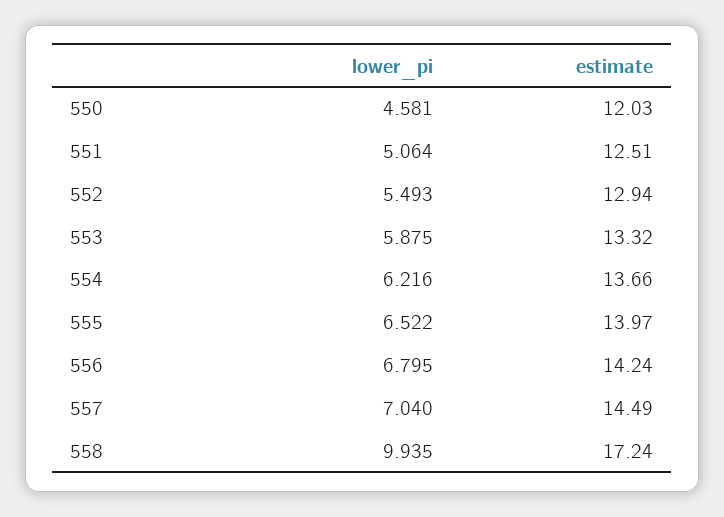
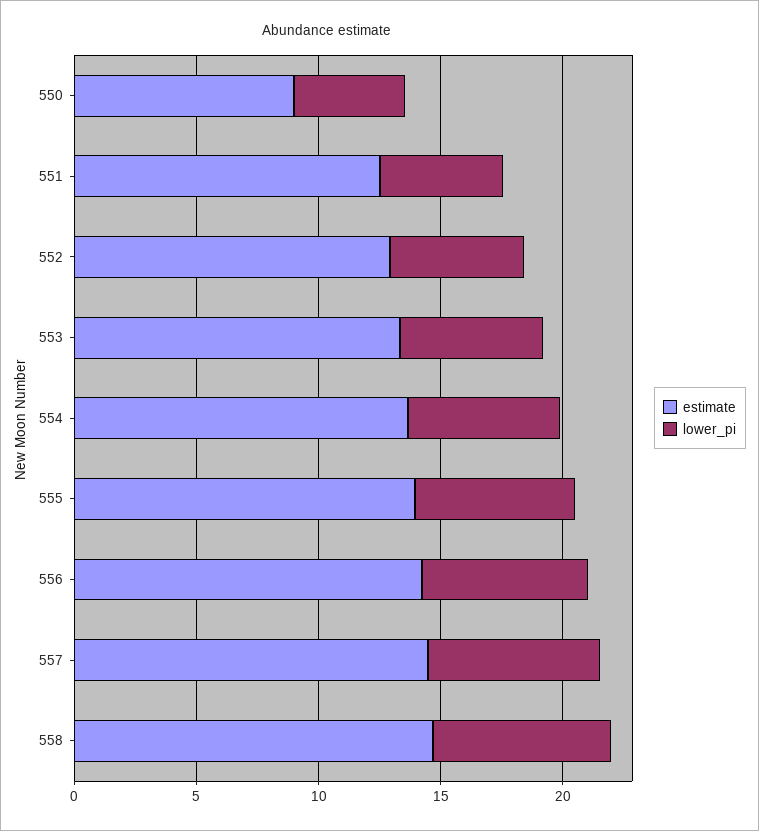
estimate, 550: 12.03 -> 9
lower_pi, 558: 9.935 -> 7
estimate, 558: 17.24 -> 15

